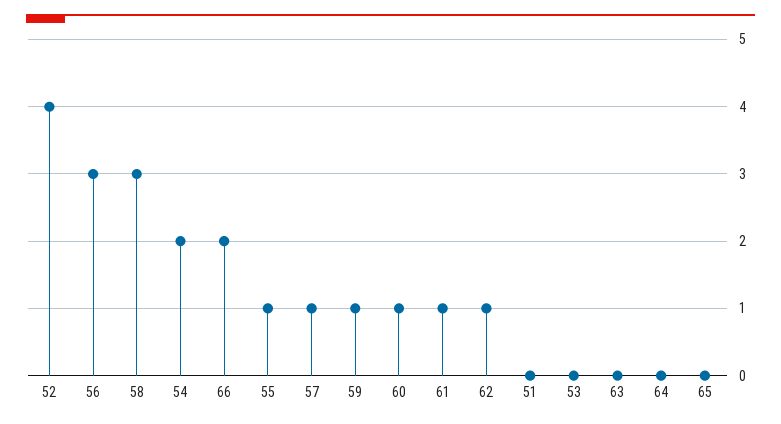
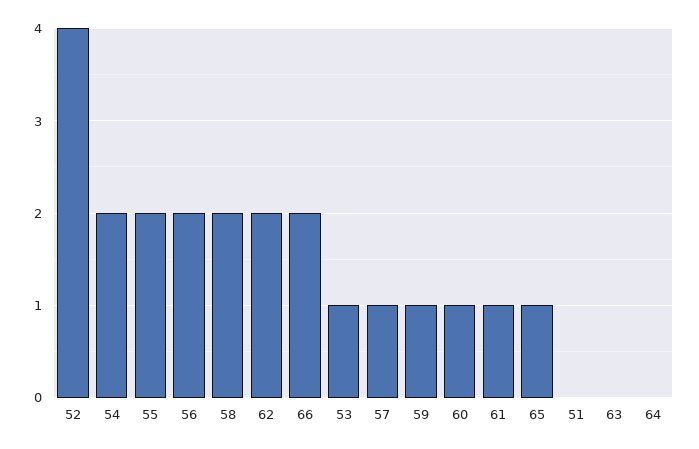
56: 3 -> 2
58: 3 -> 2
55: 1 -> 2
62: 1 -> 2
53: 0 -> 1
65: 0 -> 1

